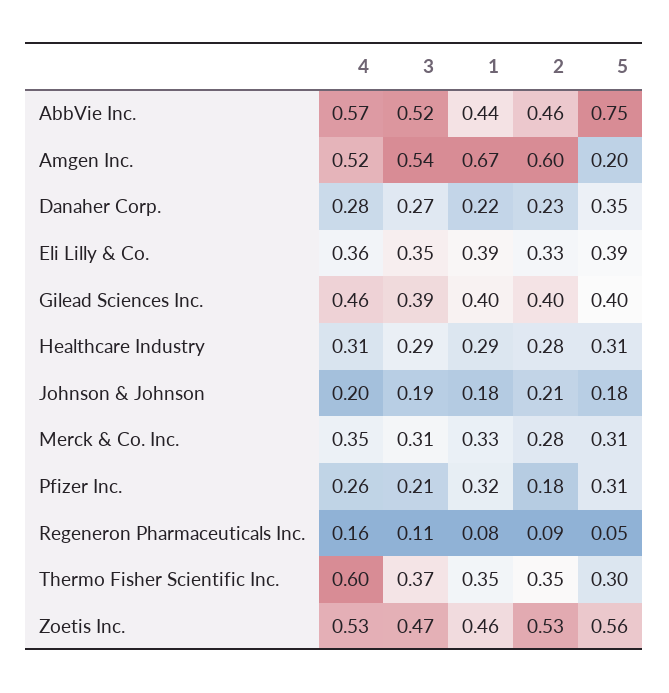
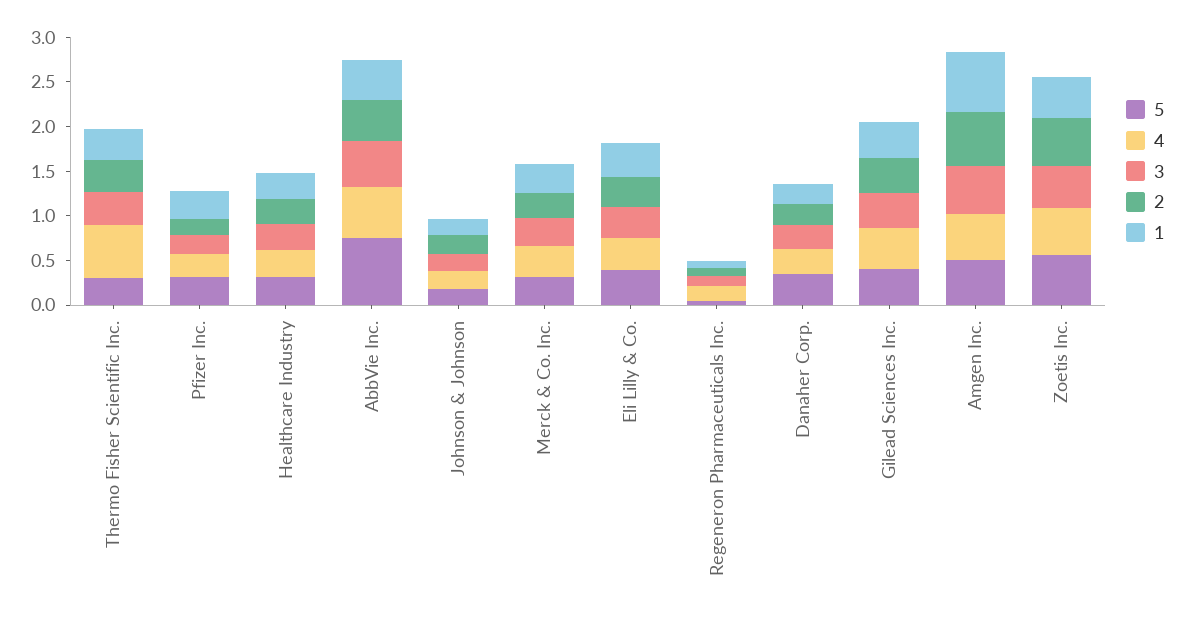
5, Amgen Inc.: 0.2 -> 0.5

